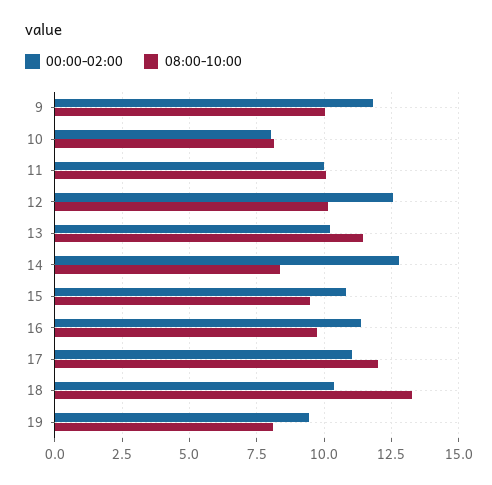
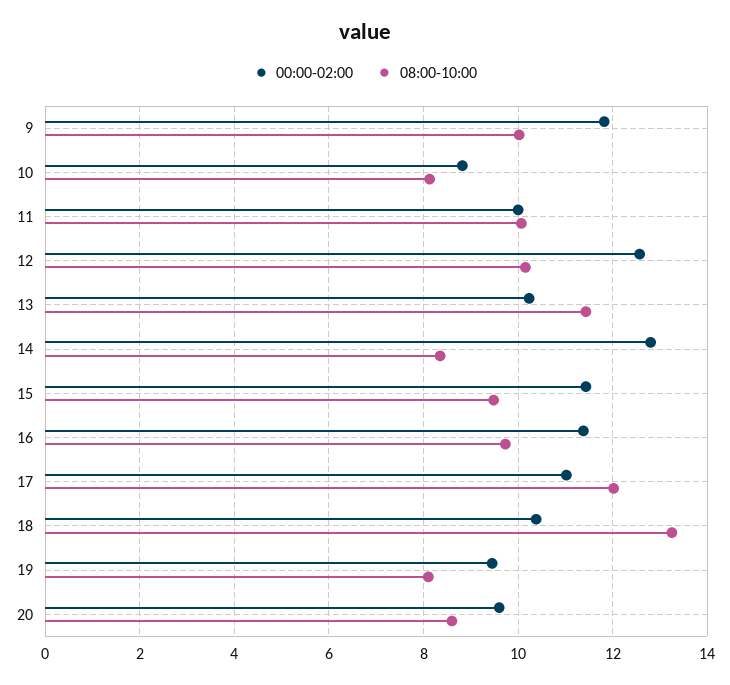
00:00-02:00, 10: 8 -> 8.8
00:00-02:00, 15: 10.75 -> 11.4
00:00-02:00, 20: none -> 9.6
08:00-10:00, 20: none -> 8.6

